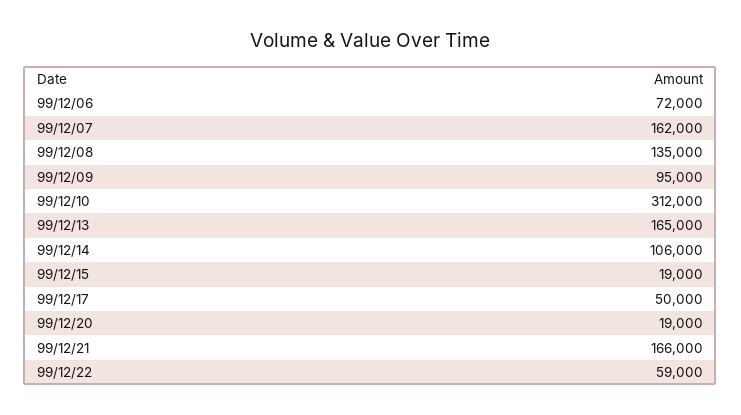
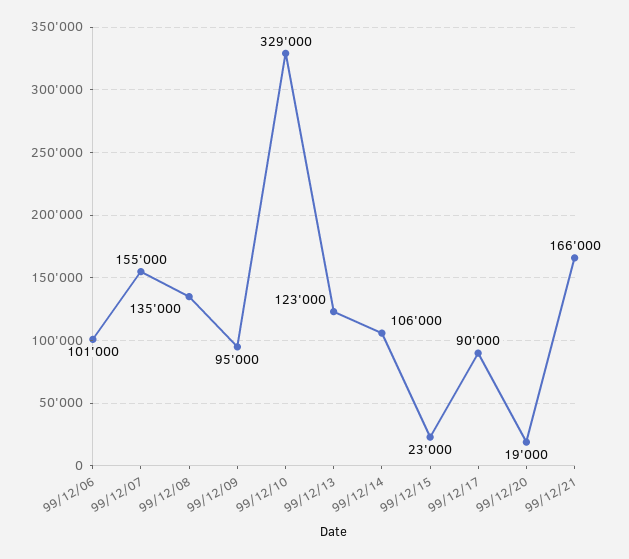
99/12/06: 72000 -> 101000
99/12/07: 162000 -> 155000
99/12/10: 312000 -> 329000
99/12/13: 165000 -> 123000
99/12/15: 19000 -> 23000
99/12/17: 50000 -> 90000
99/12/22: 59000 -> none

